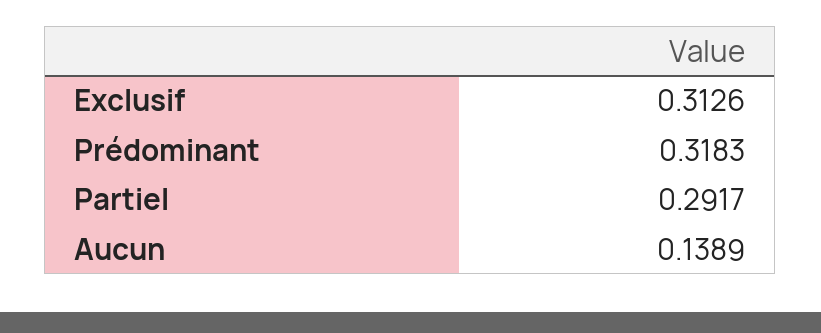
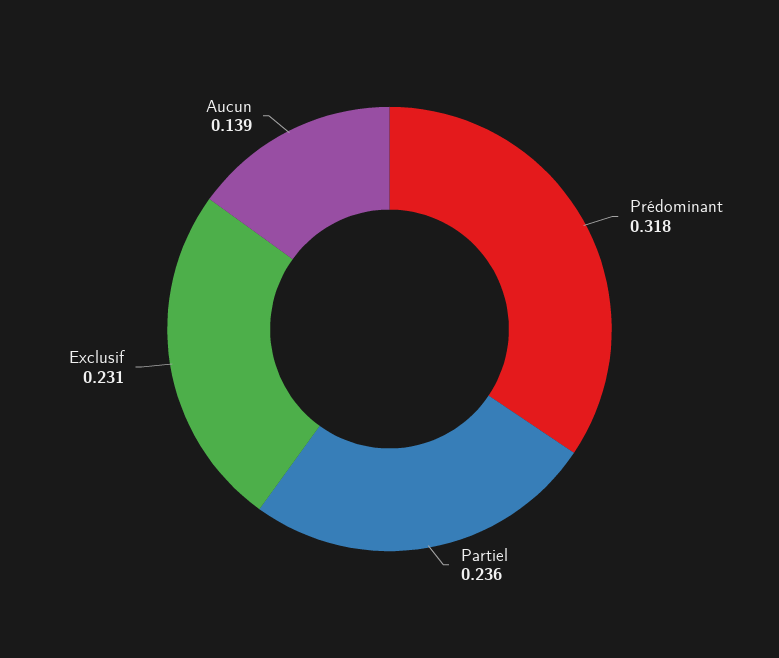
Exclusif: 0.3126 -> 0.231
Partiel: 0.2917 -> 0.236

